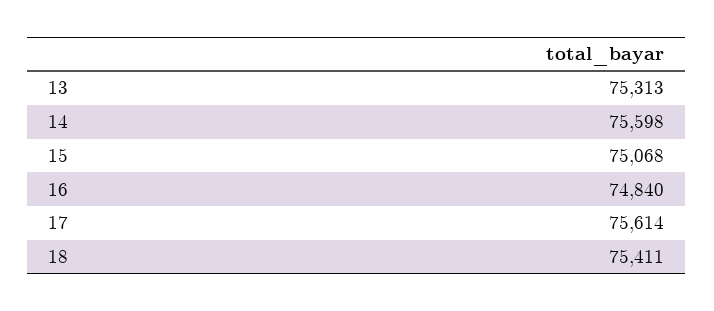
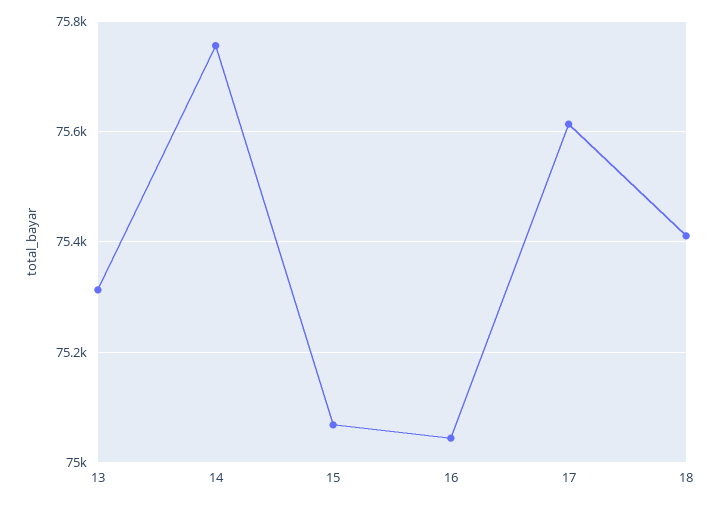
14: 75598 -> 75760
16: 74840 -> 75040

